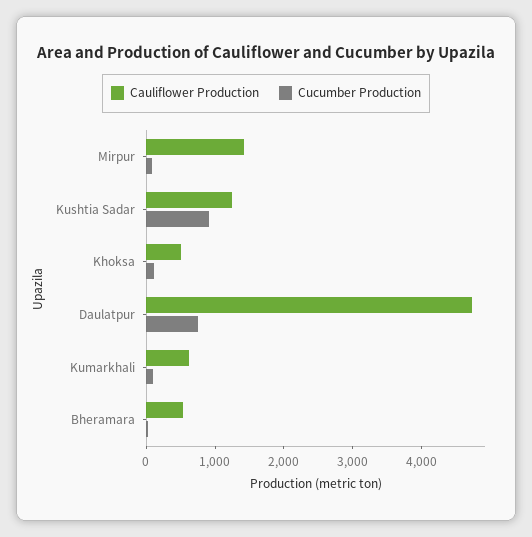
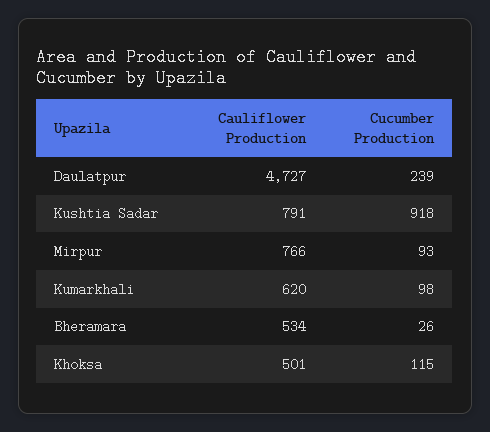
Cauliflower Production, Mirpur: 1400 -> 766
Cauliflower Production, Kushtia Sadar: 1200 -> 791
Cucumber Production, Daulatpur: 800 -> 239

